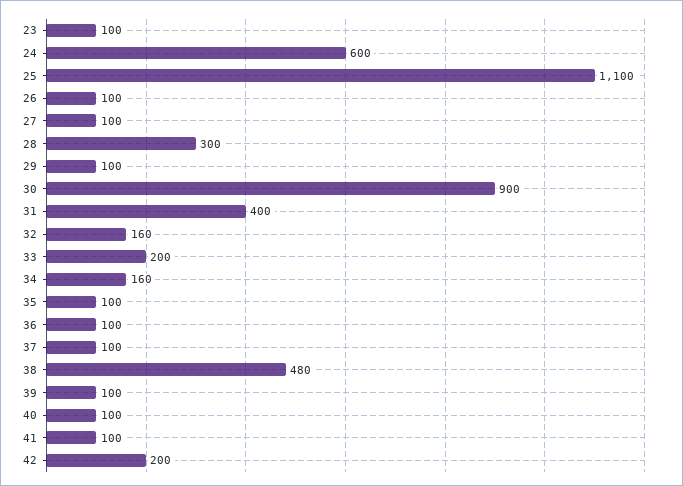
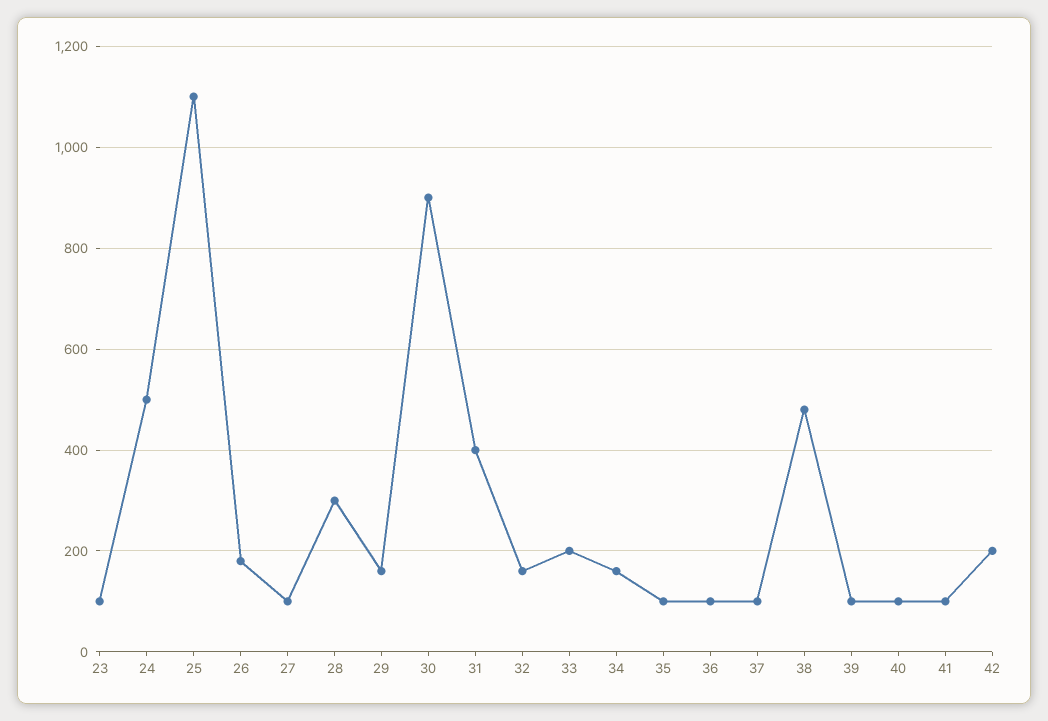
24: 600 -> 500
26: 100 -> 180
29: 100 -> 160

